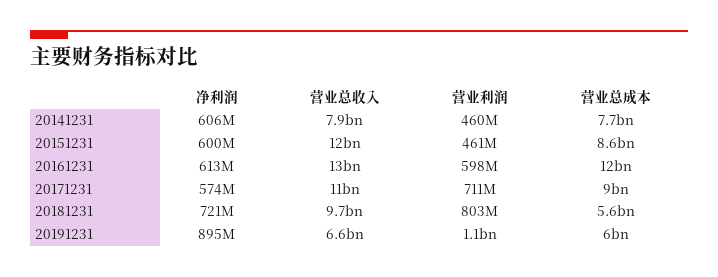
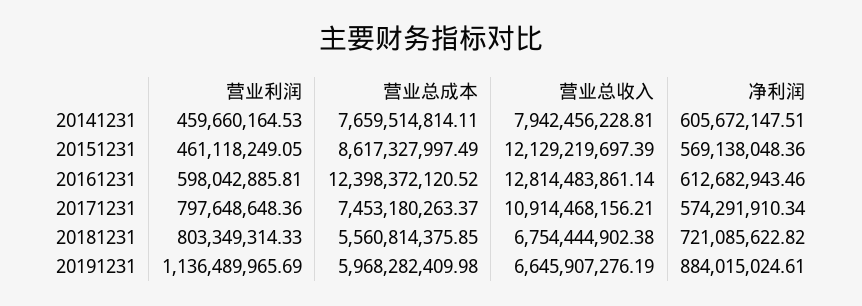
净利润, 20151231: 600000000 -> 569138048.36
营业利润, 20171231: 711000000 -> 797648648.36
营业总成本, 20171231: 9000000000 -> 7453180263.37
营业总收入, 20181231: 9700000000 -> 6754444902.38
净利润, 20191231: 895000000 -> 884015024.61

